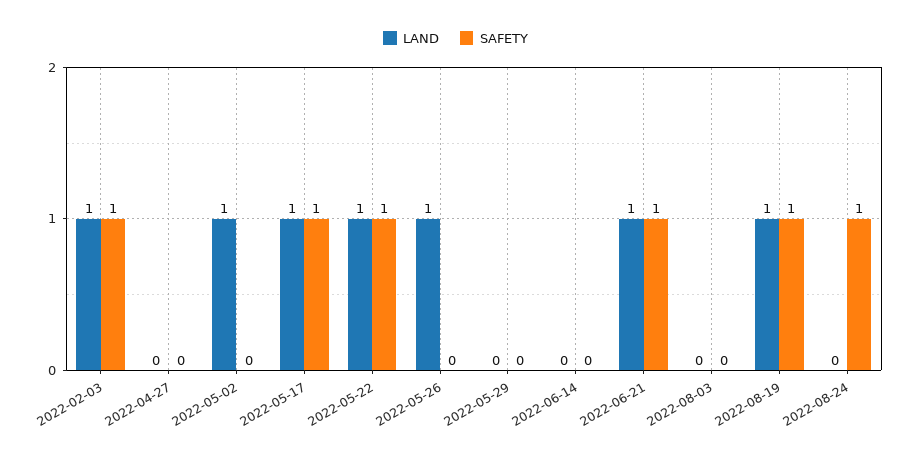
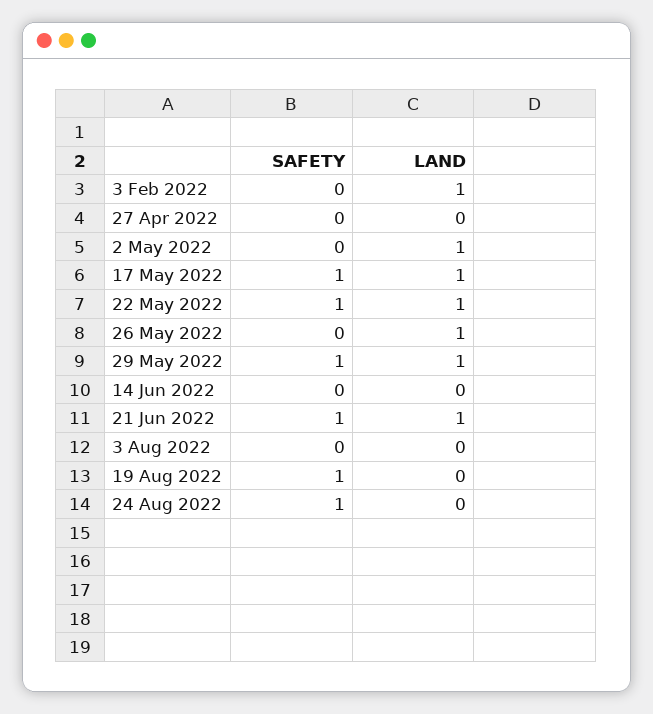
SAFETY, 2022-02-03: 1 -> 0
LAND, 2022-05-29: 0 -> 1
SAFETY, 2022-05-29: 0 -> 1
LAND, 2022-08-19: 1 -> 0

